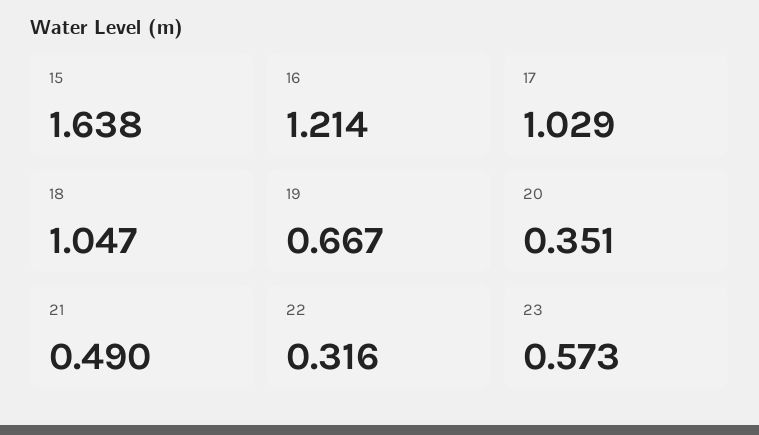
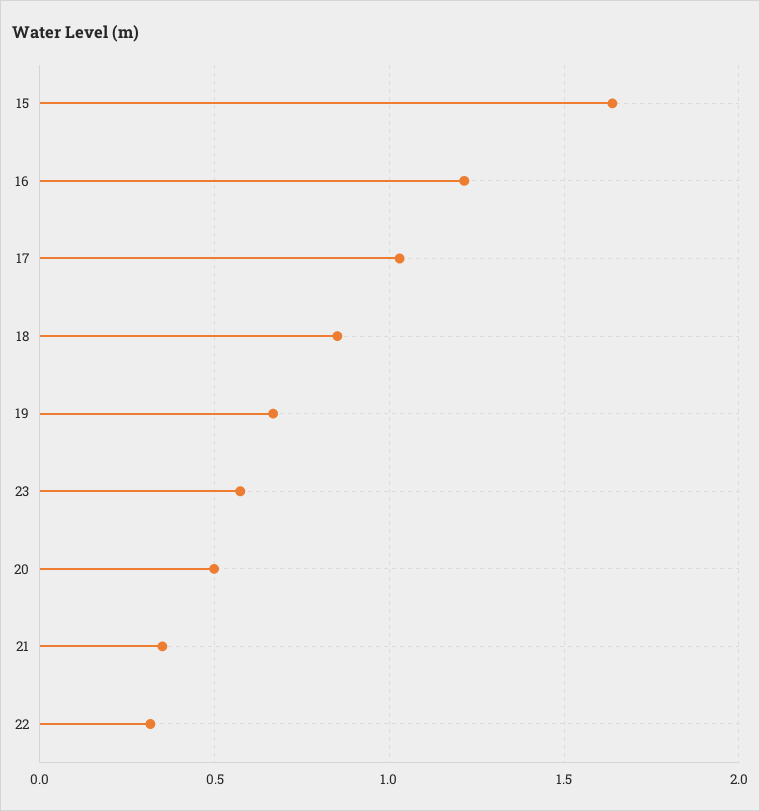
18: 1.047 -> 0.85
20: 0.351 -> 0.5
21: 0.49 -> 0.35

